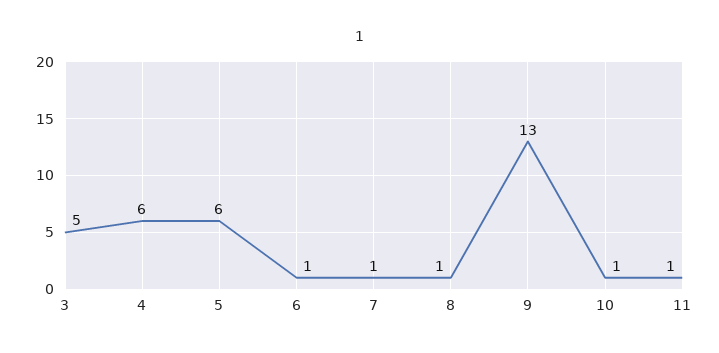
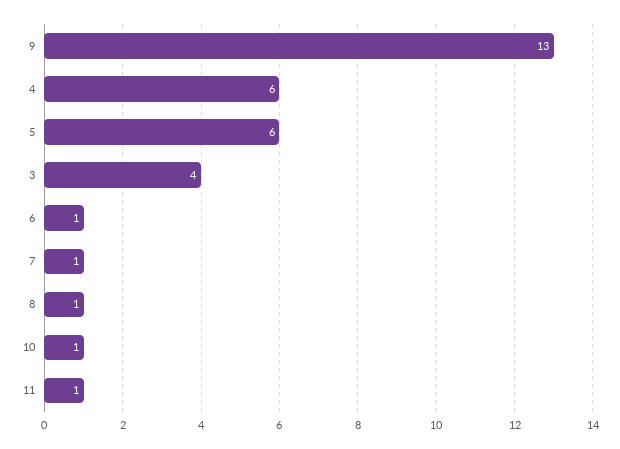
3: 5 -> 4

